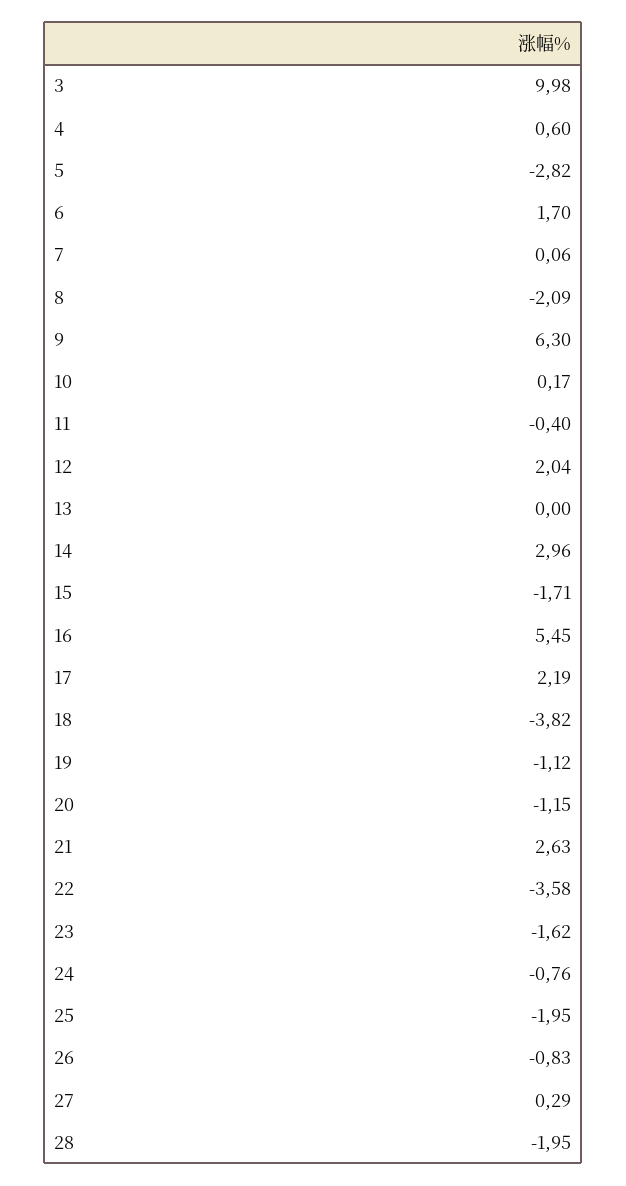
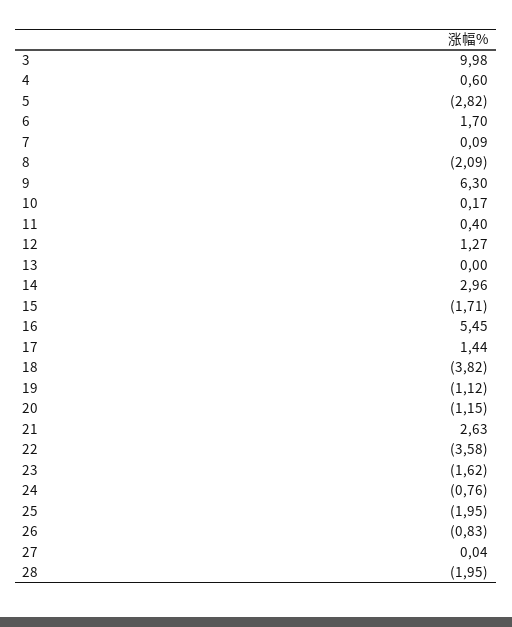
7: 0.06 -> 0.09
11: -0.4 -> 0.4
12: 2.04 -> 1.27
17: 2.19 -> 1.44
27: 0.29 -> 0.04

